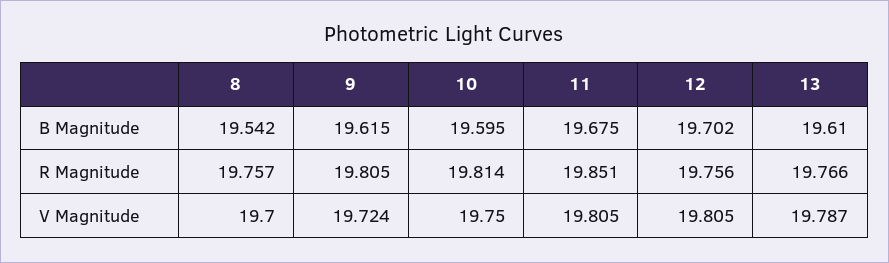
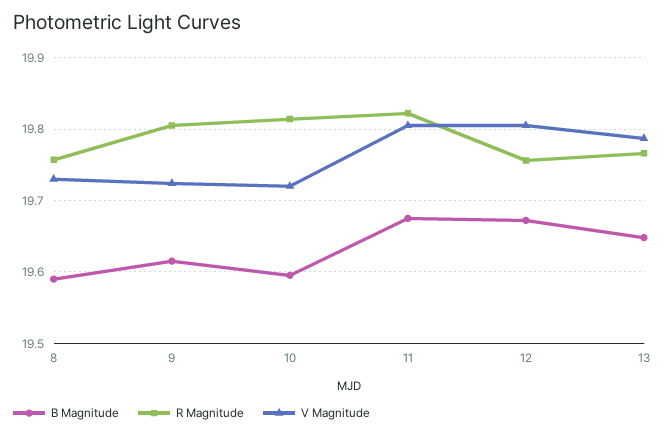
B Magnitude, 8: 19.542 -> 19.59
B Magnitude, 12: 19.702 -> 19.67
B Magnitude, 13: 19.61 -> 19.65
R Magnitude, 11: 19.851 -> 19.82
V Magnitude, 8: 19.7 -> 19.73
V Magnitude, 10: 19.75 -> 19.72

